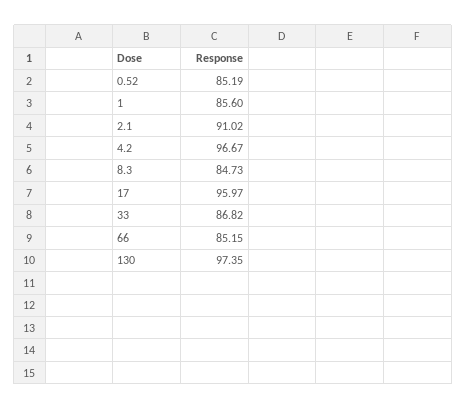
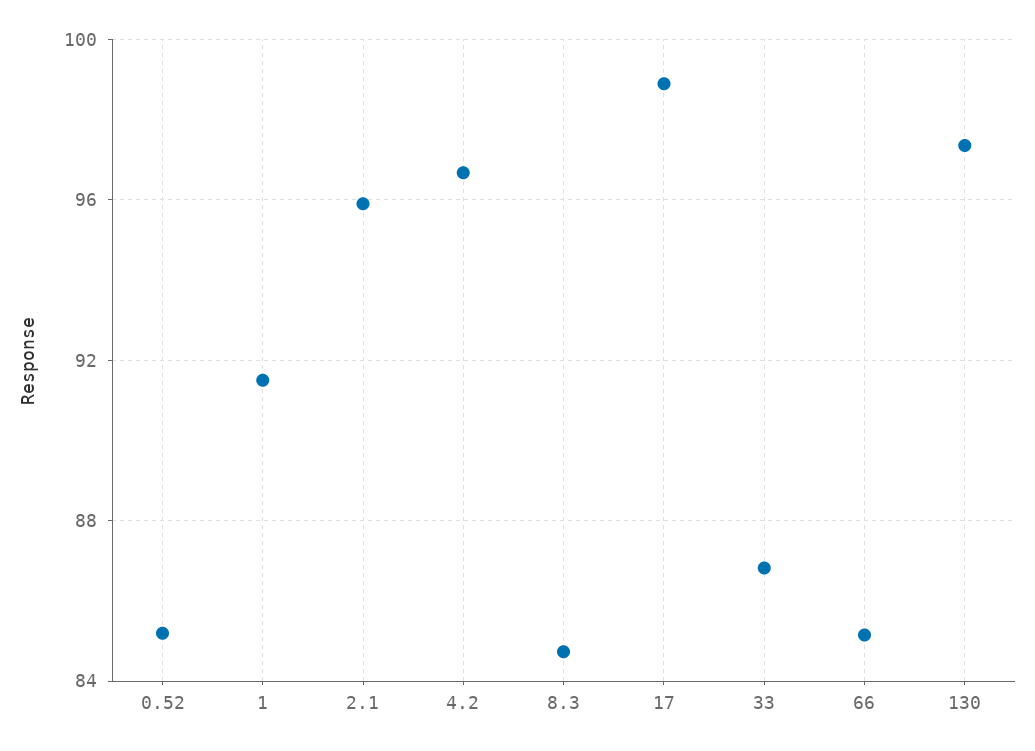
1: 85.6 -> 91.5
2.1: 91.02 -> 96
17: 95.97 -> 99

